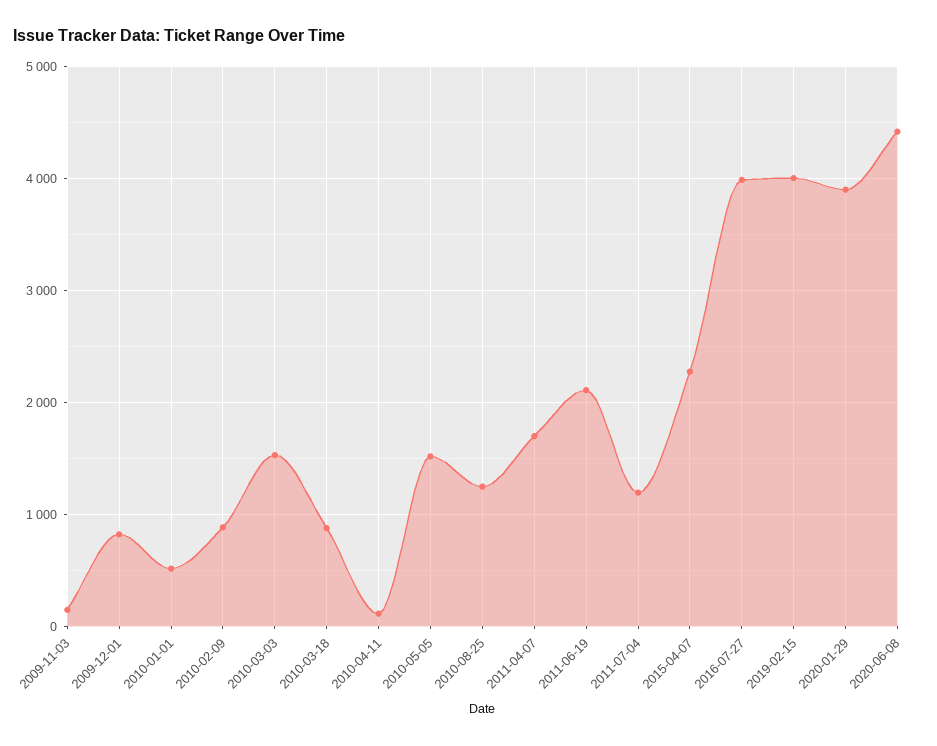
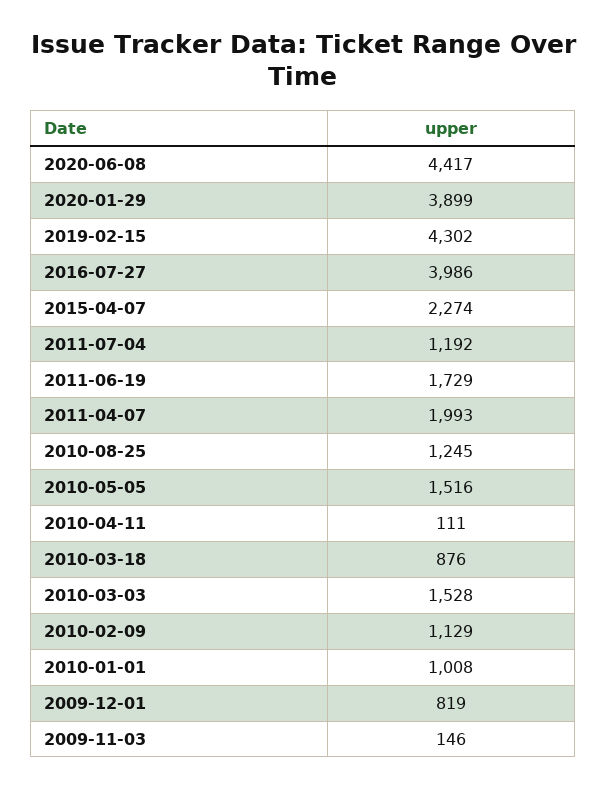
2010-01-01: 500 -> 1008
2010-02-09: 900 -> 1129
2011-04-07: 1700 -> 1993
2011-06-19: 2100 -> 1729
2019-02-15: 4000 -> 4302

